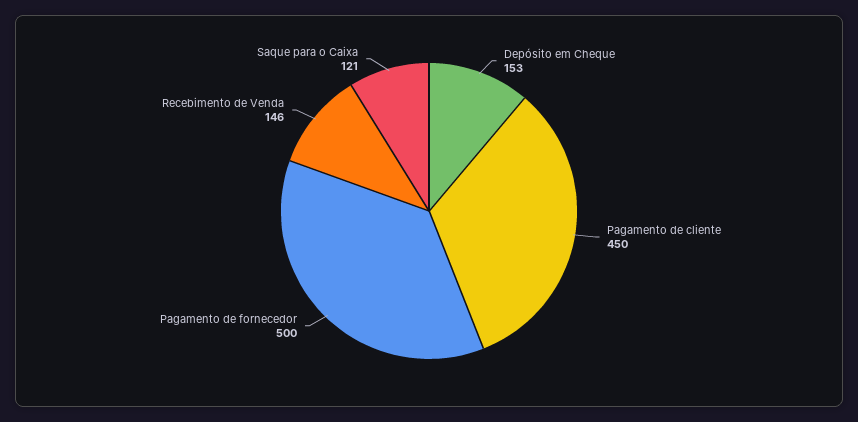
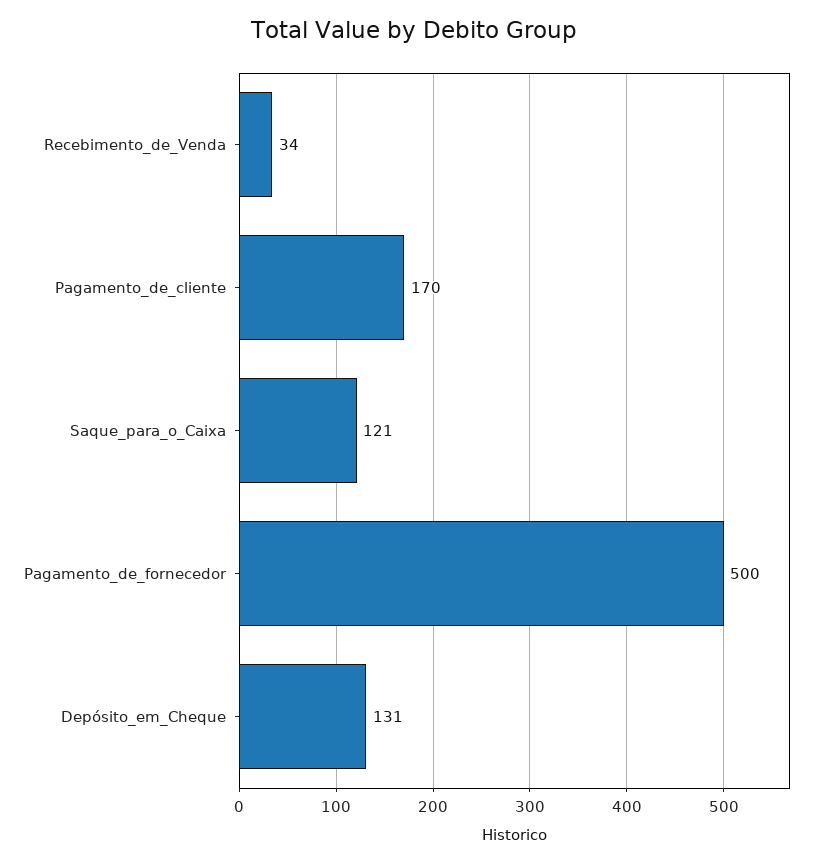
Depósito em Cheque: 153 -> 131
Pagamento de cliente: 450 -> 170
Recebimento de Venda: 146 -> 34

